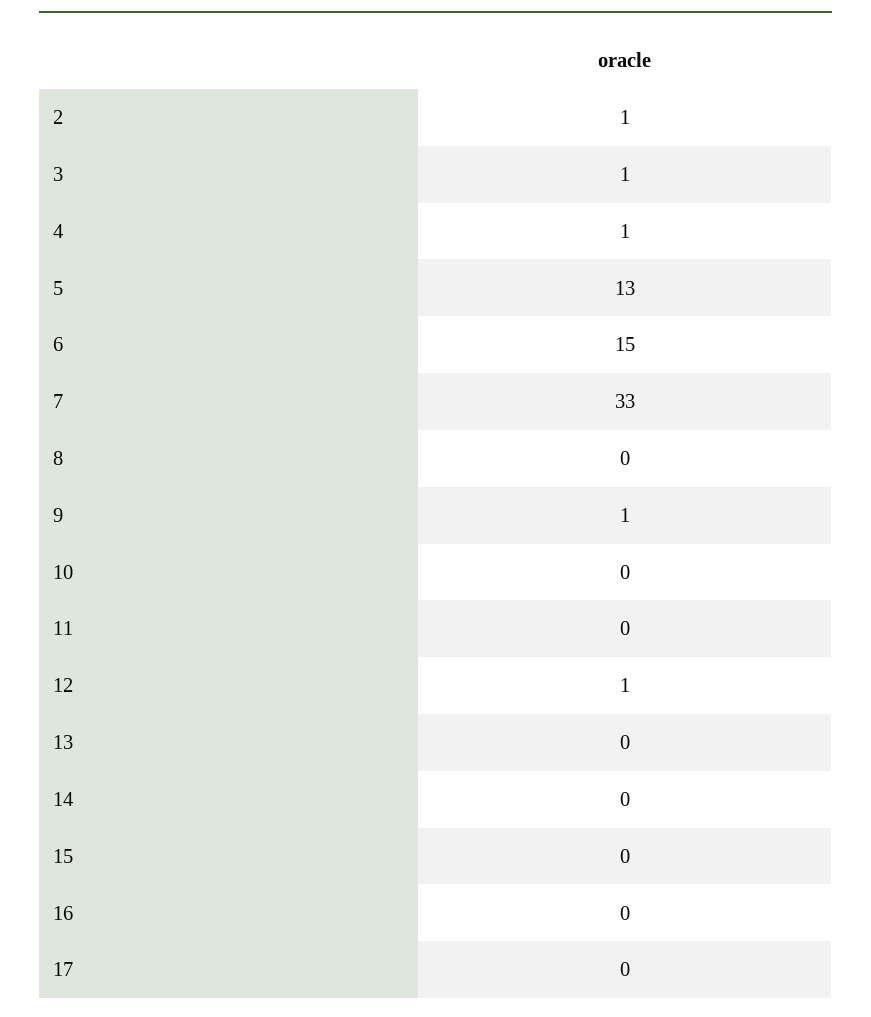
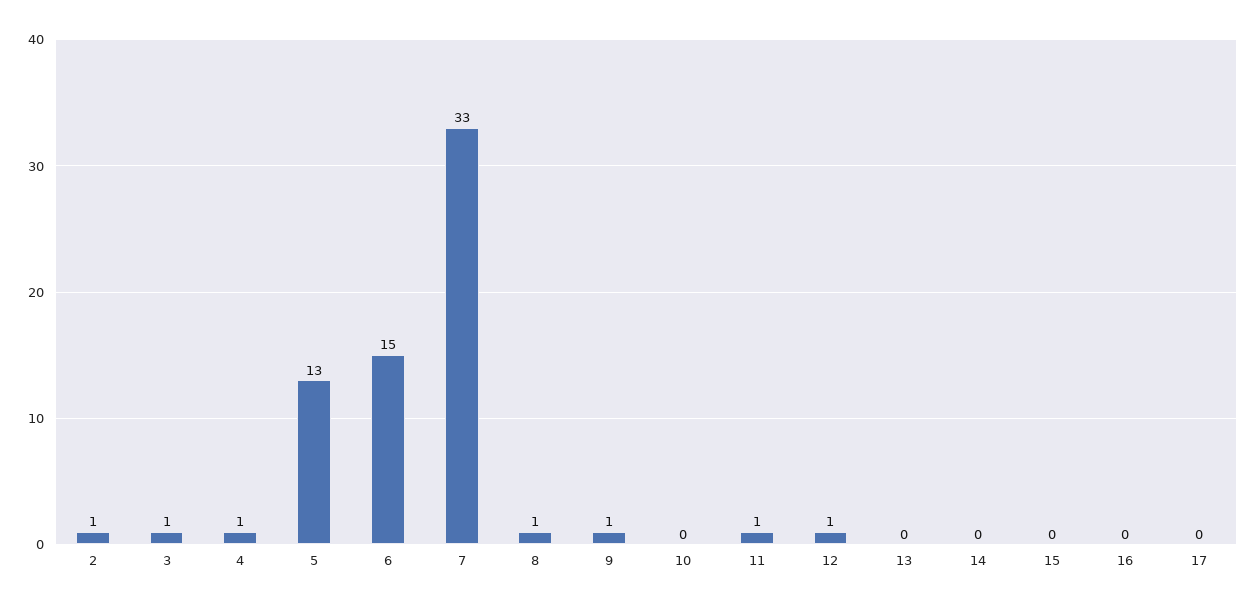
8: 0 -> 1
11: 0 -> 1

